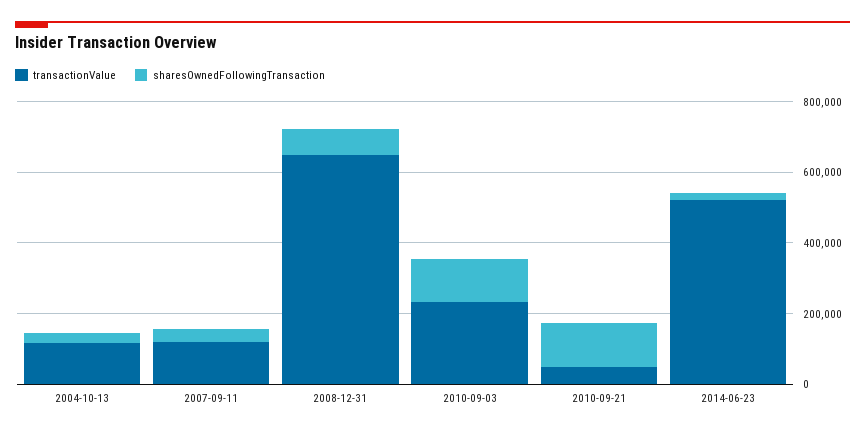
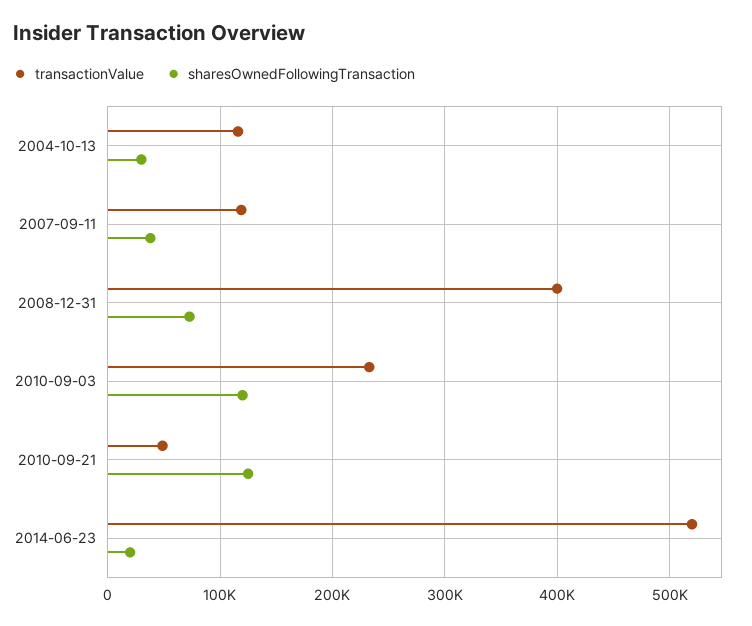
transactionValue, 2008-12-31: 650000 -> 400000

